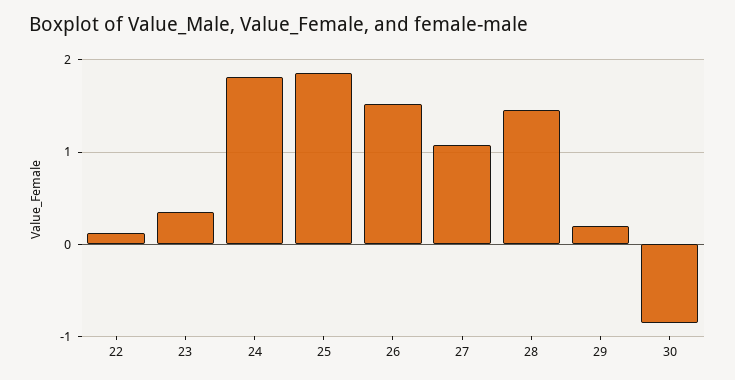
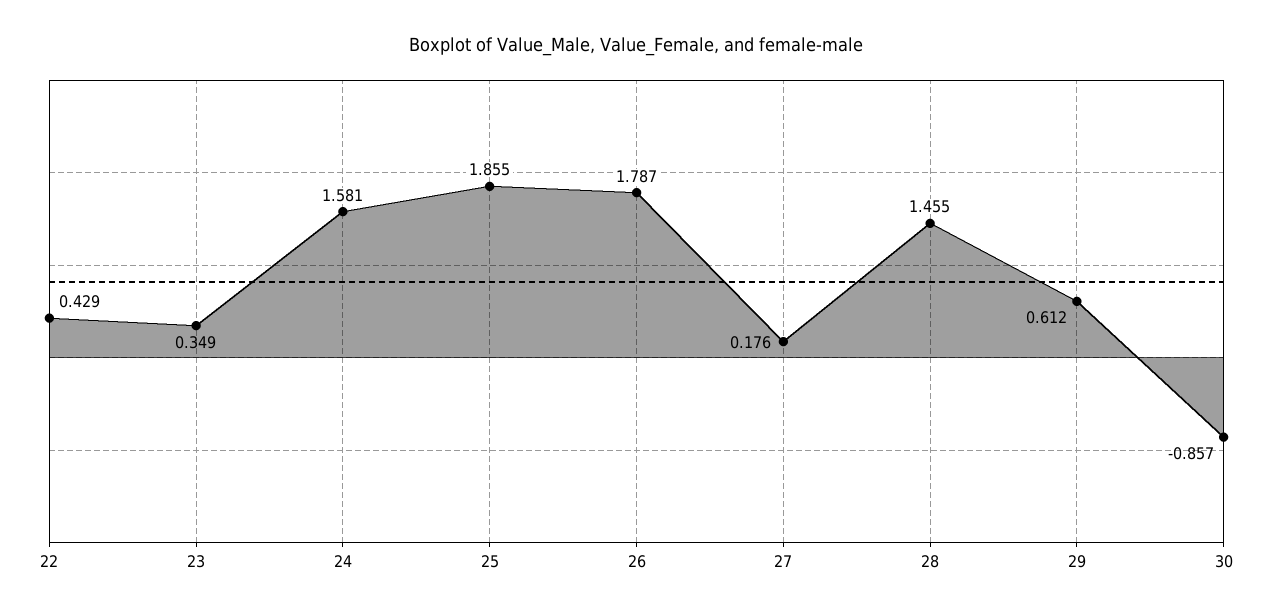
22: 0.1 -> 0.429
24: 1.8 -> 1.581
26: 1.5 -> 1.787
27: 1.1 -> 0.176
29: 0.2 -> 0.612

